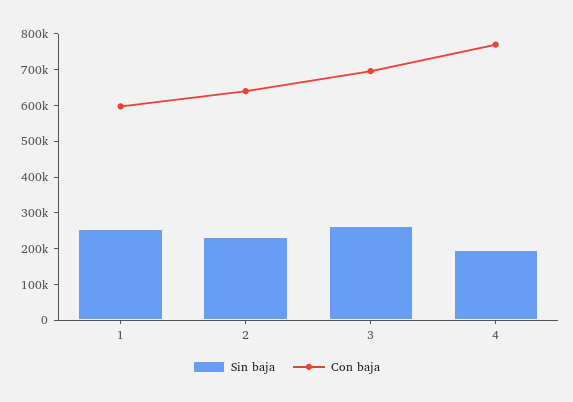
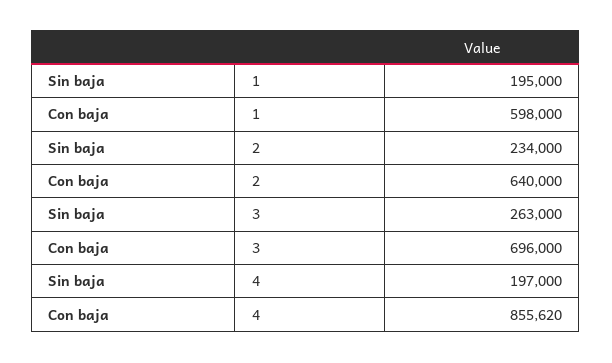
Sin baja, 1: 250000 -> 195000
Con baja, 4: 775000 -> 855620

